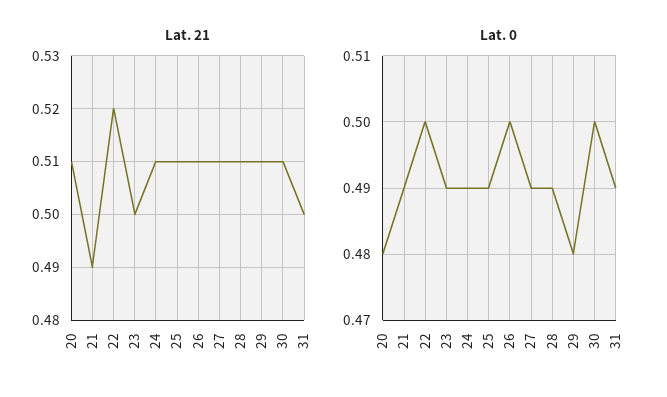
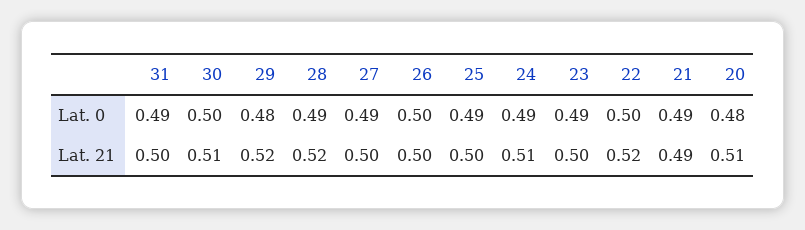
Lat. 21, 25: 0.51 -> 0.5
Lat. 21, 26: 0.51 -> 0.5
Lat. 21, 27: 0.51 -> 0.5
Lat. 21, 28: 0.51 -> 0.52
Lat. 21, 29: 0.51 -> 0.52

